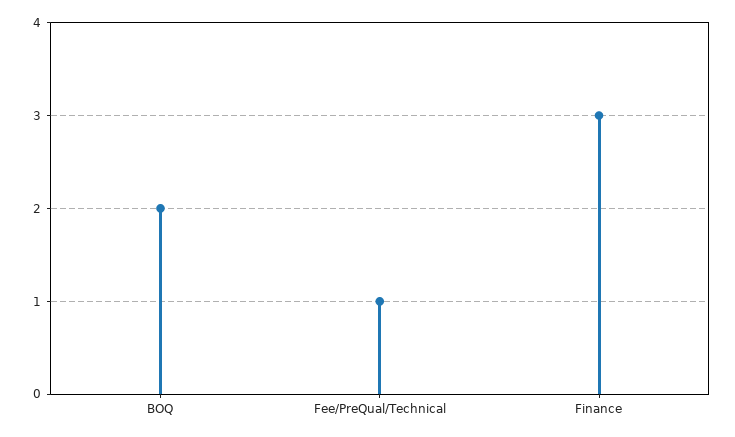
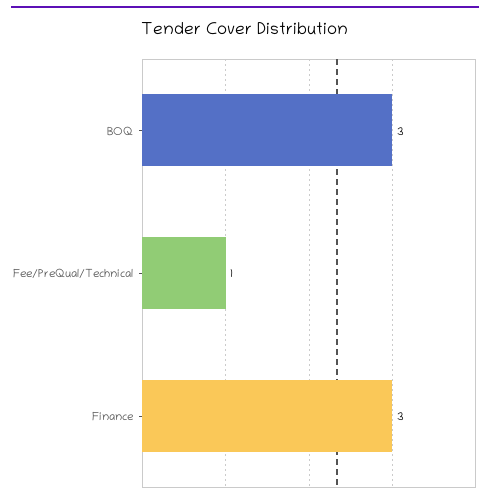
BOQ: 2 -> 3

